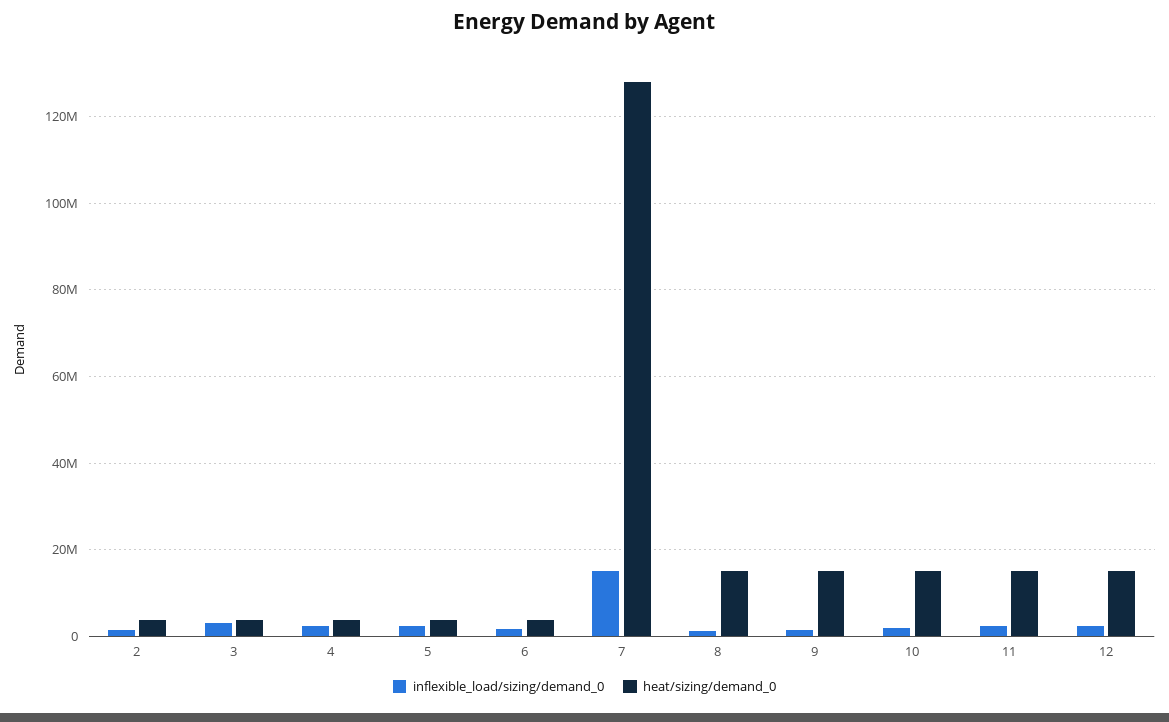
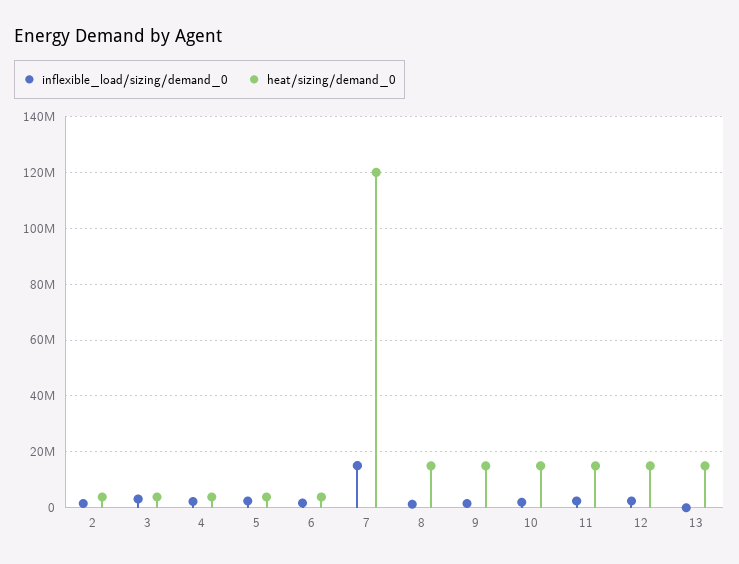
heat/sizing/demand_0, 7: 128000000 -> 120000000
inflexible_load/sizing/demand_0, 13: none -> 0
heat/sizing/demand_0, 13: none -> 15000000

